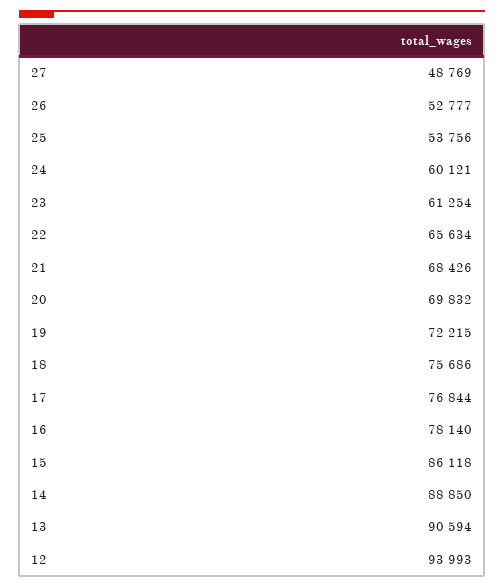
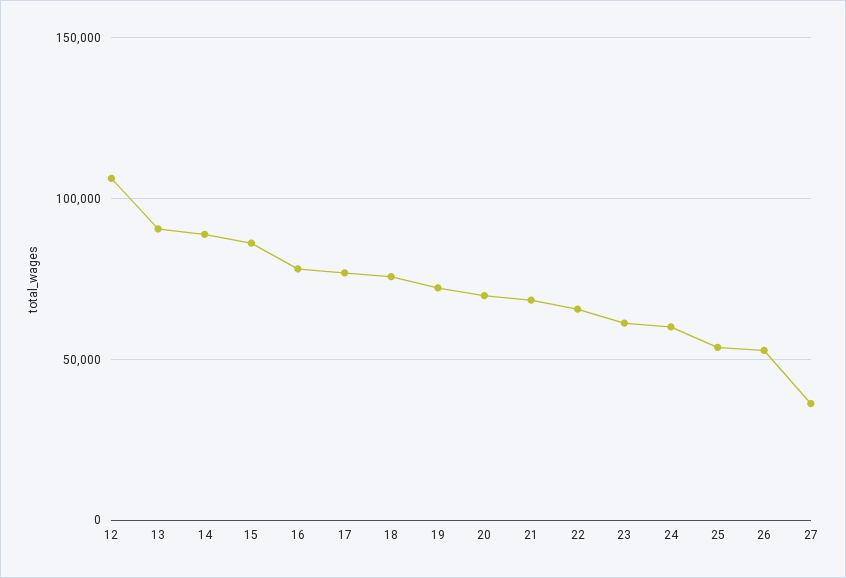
27: 48769 -> 35000
12: 93993 -> 105000

